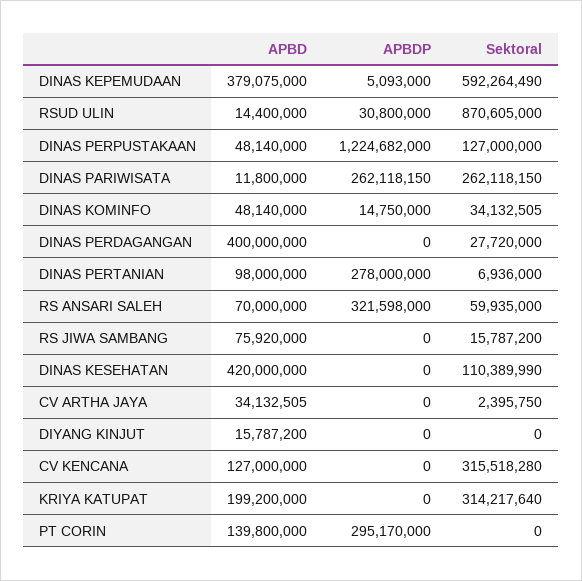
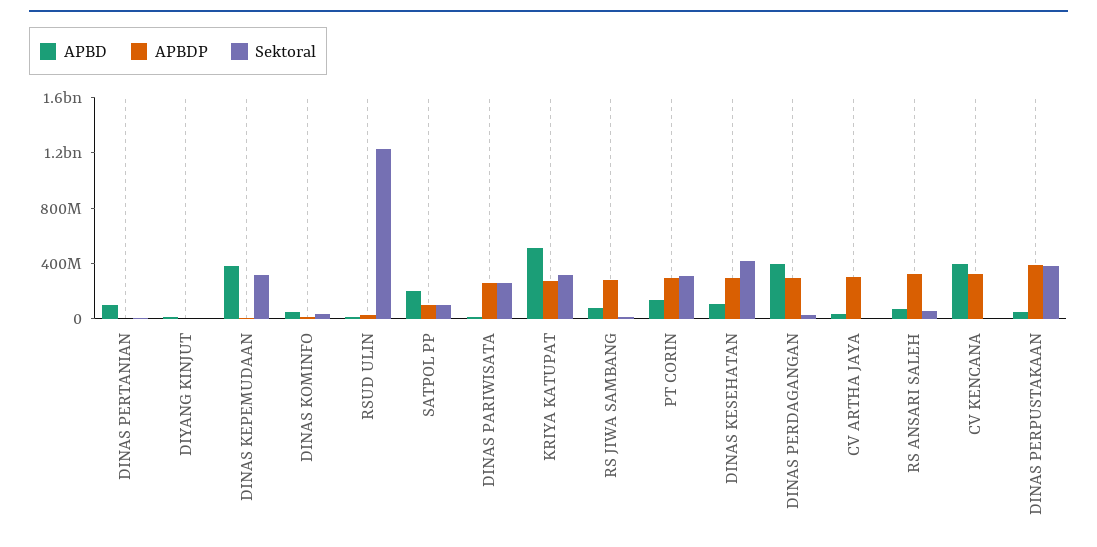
Sektoral, DINAS KEPEMUDAAN: 592264490 -> 300000000
Sektoral, RSUD ULIN: 870605000 -> 1200000000
APBDP, DINAS PERPUSTAKAAN: 1224682000 -> 400000000
Sektoral, DINAS PERPUSTAKAAN: 127000000 -> 400000000
APBDP, DINAS PERDAGANGAN: 0 -> 300000000
APBDP, DINAS PERTANIAN: 278000000 -> 0
APBDP, RS JIWA SAMBANG: 0 -> 300000000
APBD, DINAS KESEHATAN: 420000000 -> 100000000
APBDP, DINAS KESEHATAN: 0 -> 300000000
Sektoral, DINAS KESEHATAN: 110389990 -> 400000000
APBDP, CV ARTHA JAYA: 0 -> 300000000
APBD, CV KENCANA: 127000000 -> 400000000
APBDP, CV KENCANA: 0 -> 300000000
Sektoral, CV KENCANA: 315518280 -> 0
APBD, KRIYA KATUPAT: 199200000 -> 500000000
APBDP, KRIYA KATUPAT: 0 -> 300000000
Sektoral, PT CORIN: 0 -> 300000000
APBD, SATPOL PP: none -> 200000000
APBDP, SATPOL PP: none -> 100000000
Sektoral, SATPOL PP: none -> 100000000

